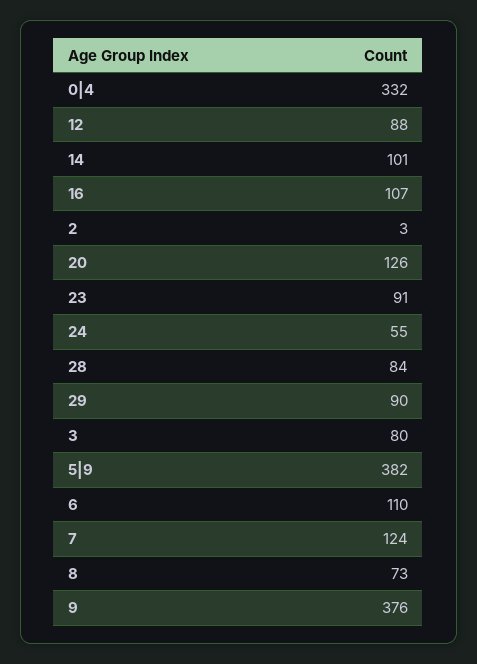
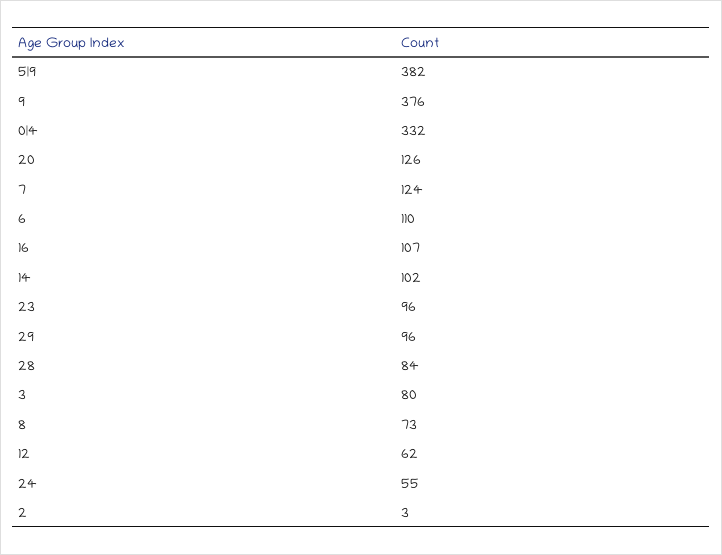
12: 88 -> 62
14: 101 -> 102
23: 91 -> 96
29: 90 -> 96

